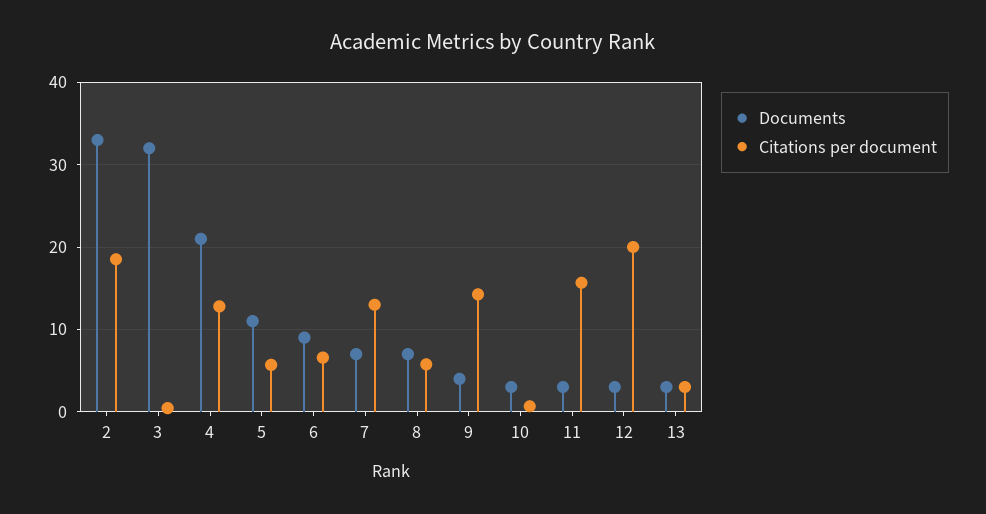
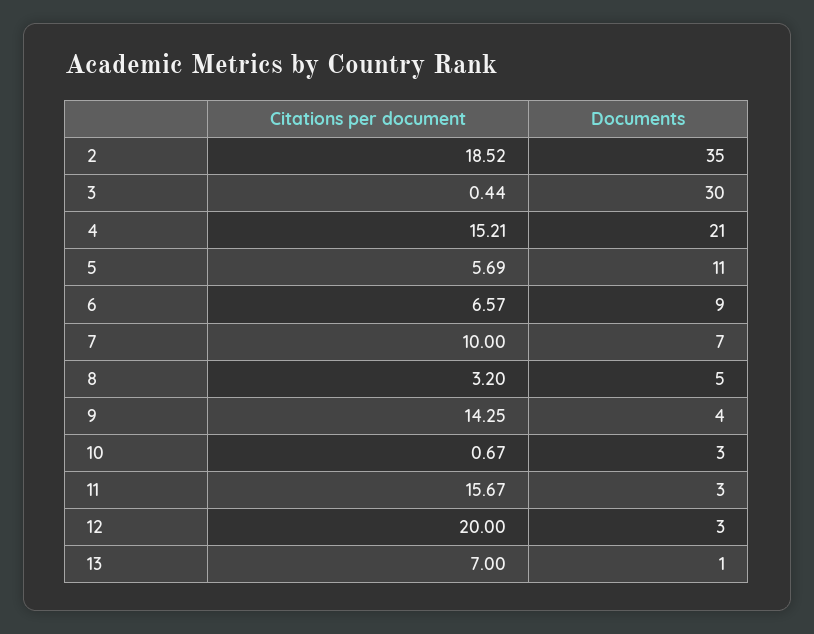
Documents, 2: 33 -> 35
Documents, 3: 32 -> 30
Citations per document, 4: 13 -> 15.21
Citations per document, 7: 13 -> 10
Documents, 8: 7 -> 5
Citations per document, 8: 6 -> 3.2
Documents, 13: 3 -> 1
Citations per document, 13: 3 -> 7

